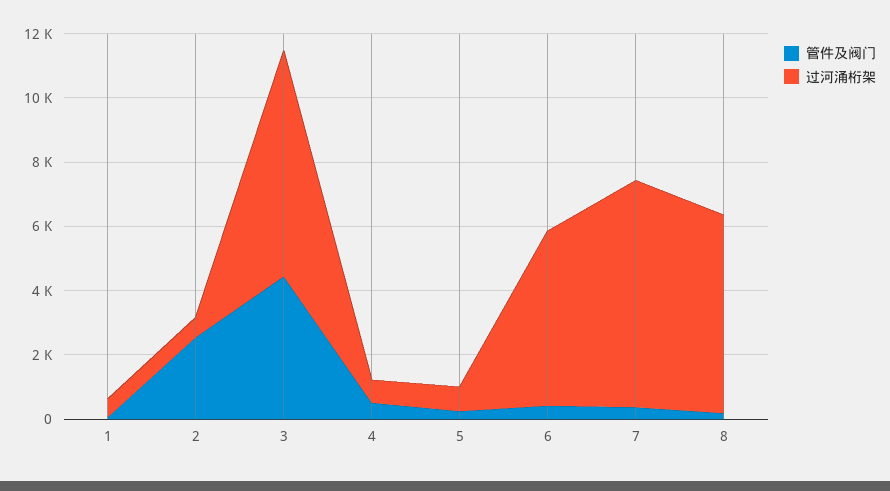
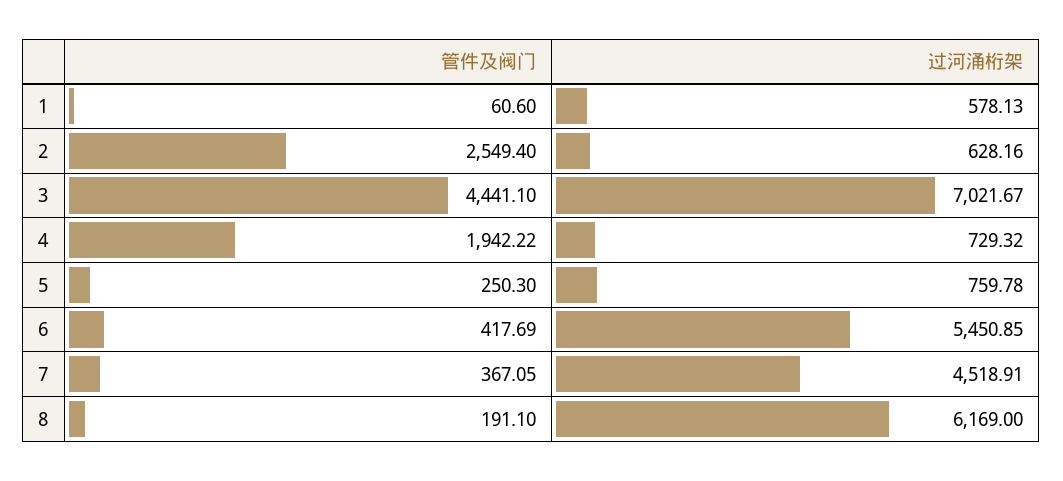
管件及阀门, 4: 500 -> 1942.22
过河涌桁架, 7: 7000 -> 4518.91

